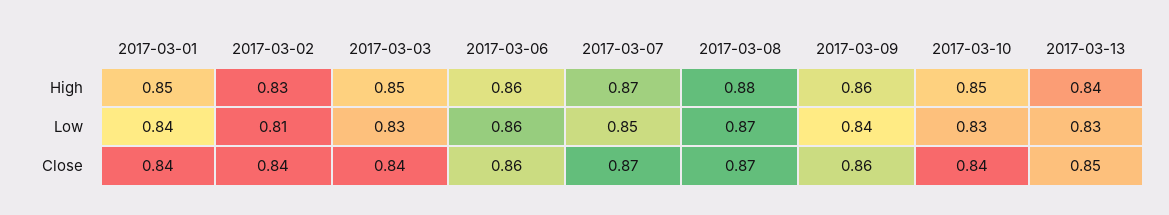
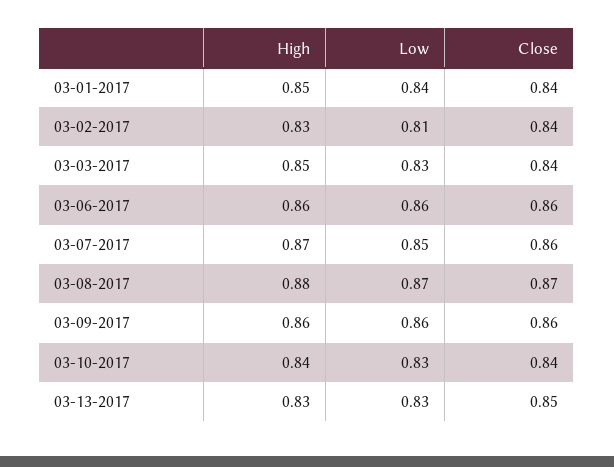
2017-03-10, High: 0.85 -> 0.84
2017-03-13, High: 0.84 -> 0.83
2017-03-09, Low: 0.84 -> 0.86
2017-03-07, Close: 0.87 -> 0.86

